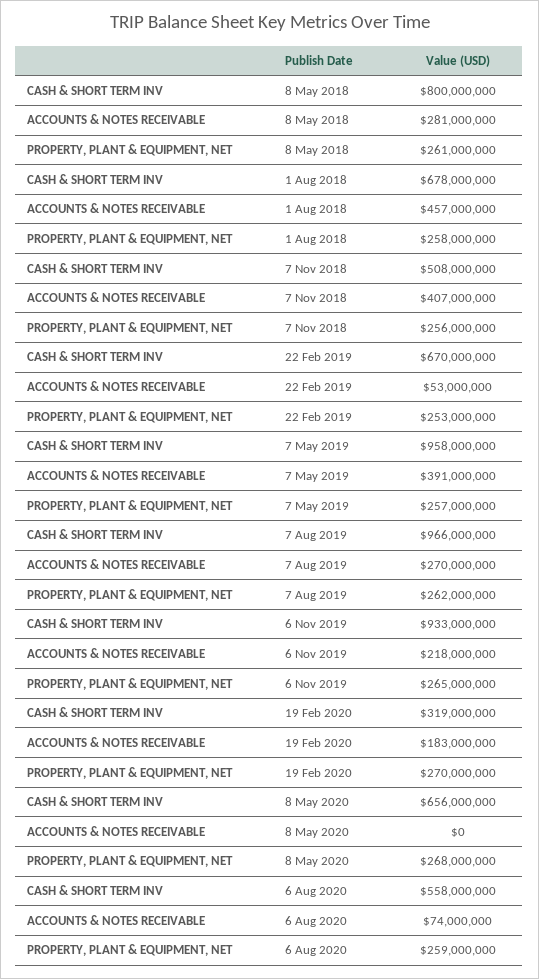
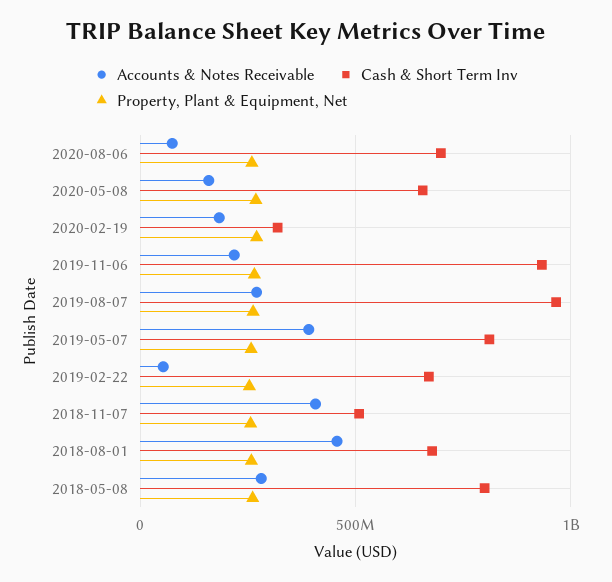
CASH & SHORT TERM INV, 7 May 2019: 958000000 -> 800000000
ACCOUNTS & NOTES RECEIVABLE, 8 May 2020: 0 -> 150000000
CASH & SHORT TERM INV, 6 Aug 2020: 558000000 -> 700000000

